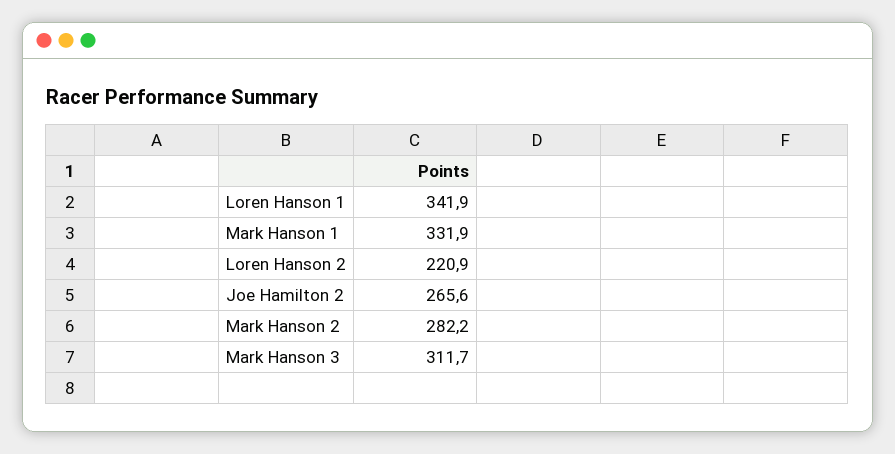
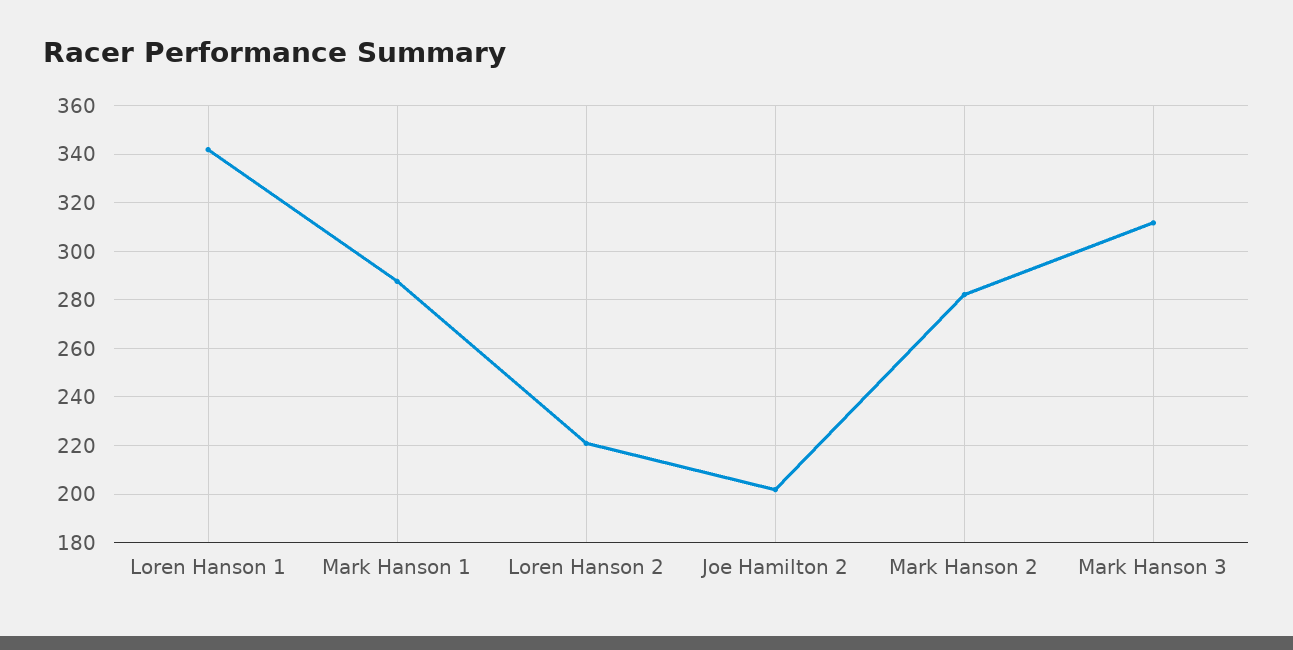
Mark Hanson 1: 331.9 -> 287.5
Joe Hamilton 2: 265.6 -> 202.5

